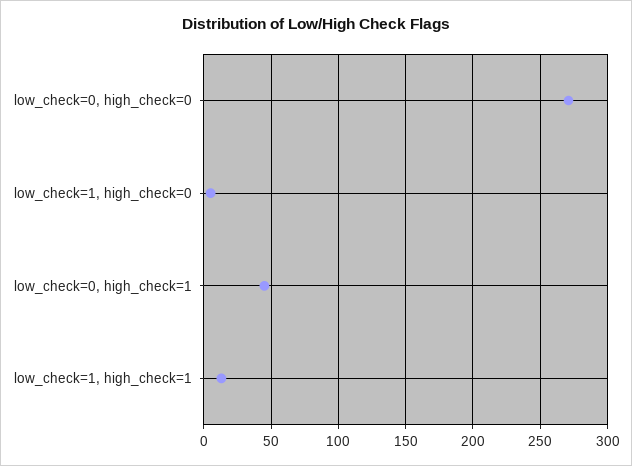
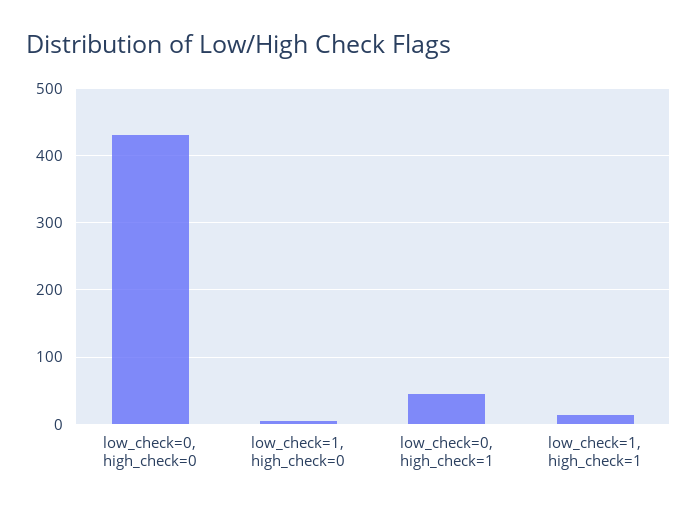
low_check=0, high_check=0: 270 -> 430

